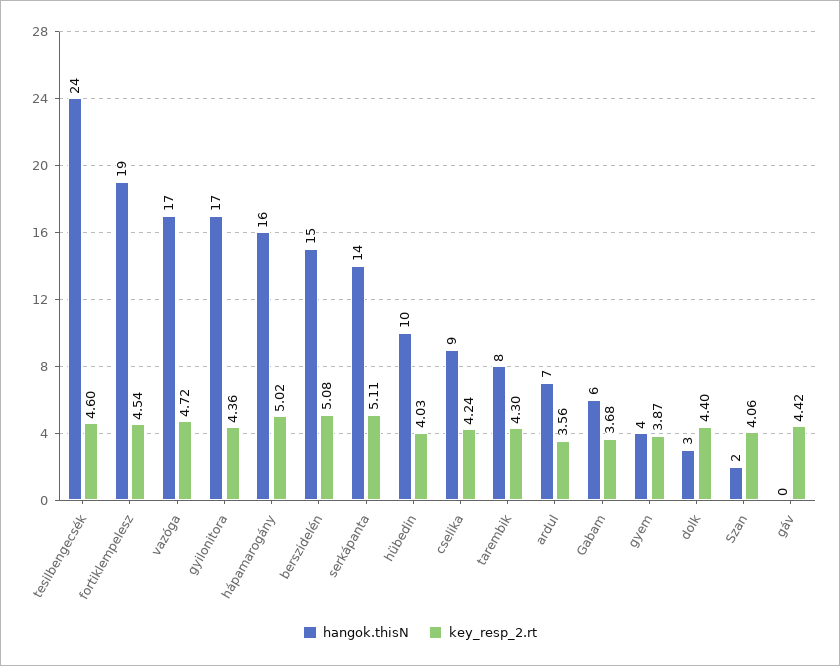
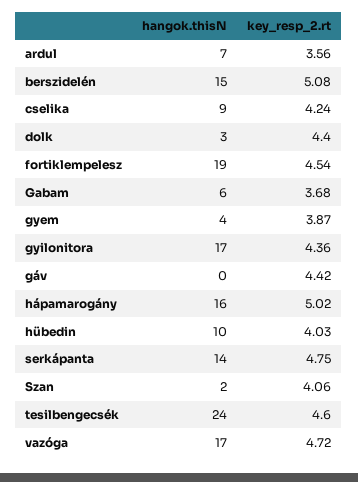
key_resp_2.rt, serkápanta: 5.11 -> 4.75
hangok.thisN, tarembik: 8 -> none
key_resp_2.rt, tarembik: 4.3 -> none

